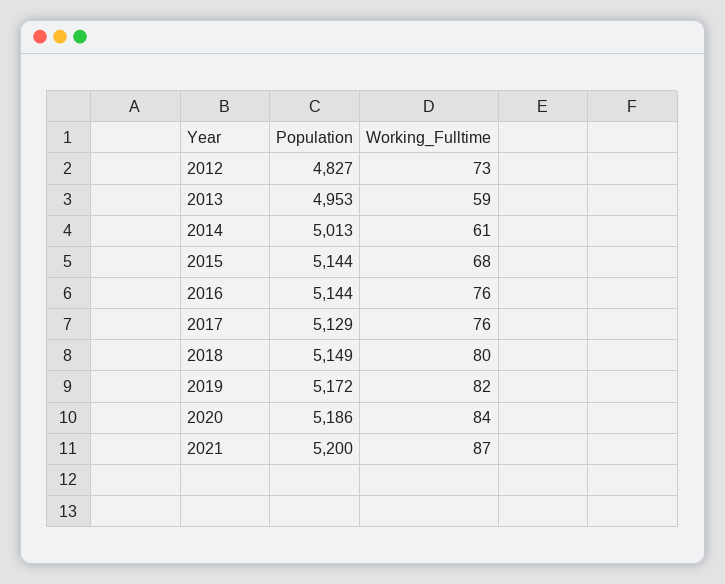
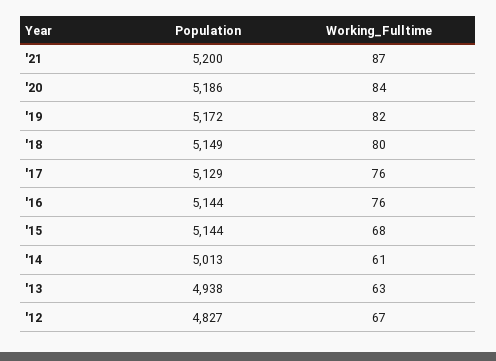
Working_Fulltime, 2012: 73 -> 67
Population, 2013: 4953 -> 4938
Working_Fulltime, 2013: 59 -> 63

